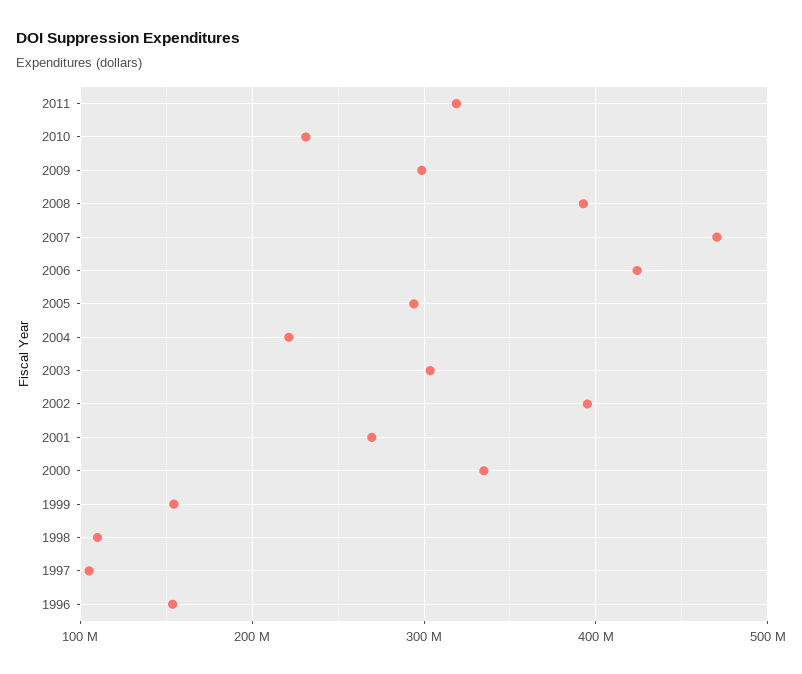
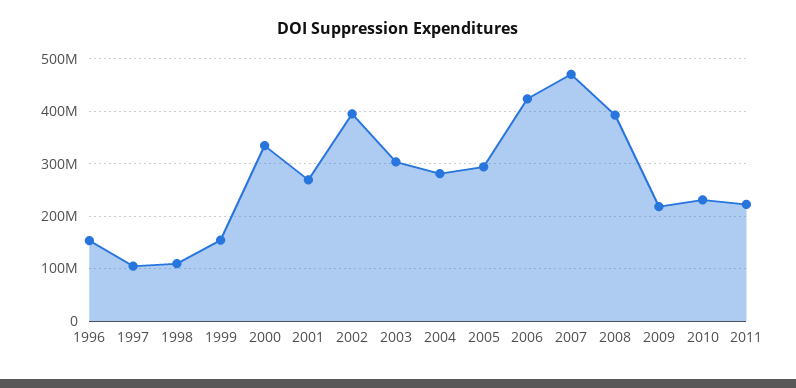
2011: 320000000 -> 220000000
2009: 300000000 -> 220000000
2004: 220000000 -> 280000000

